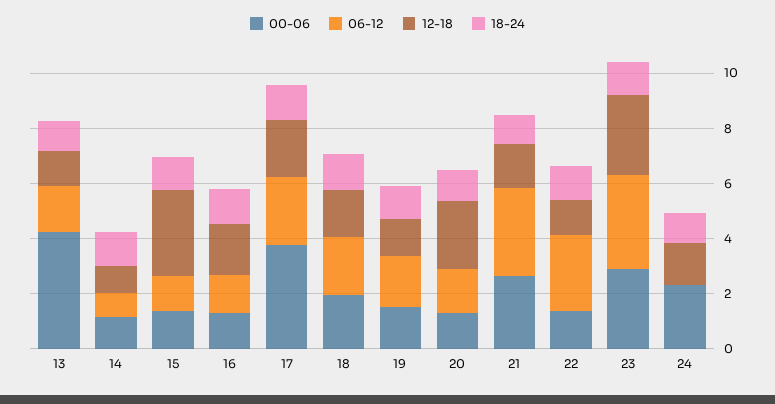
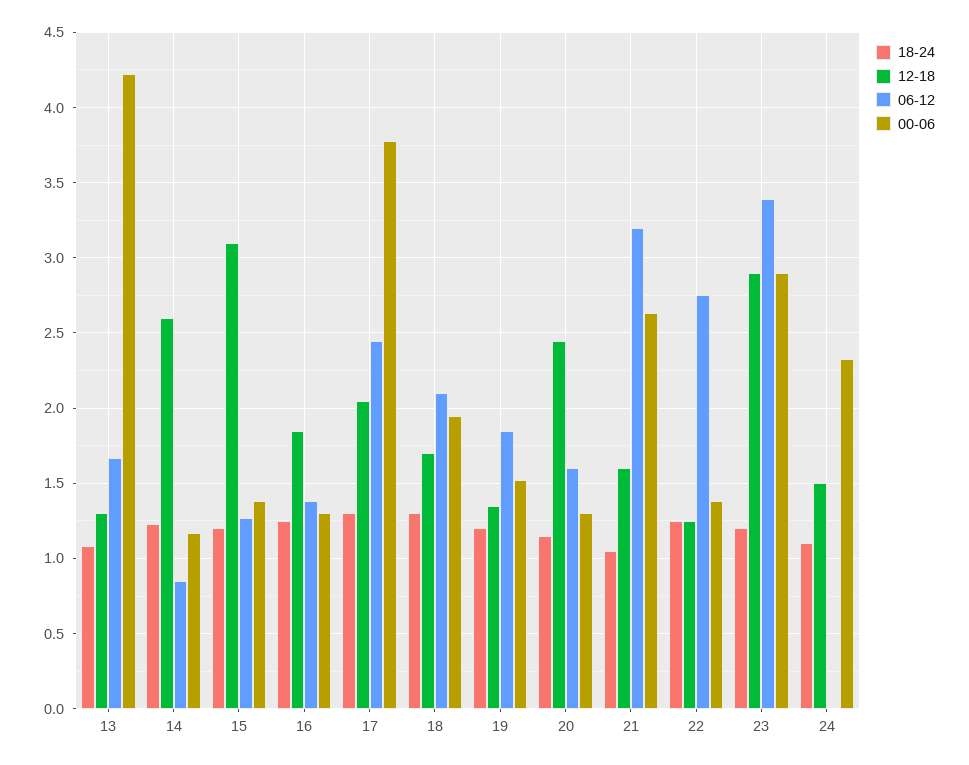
12-18, 14: 1 -> 2.6

